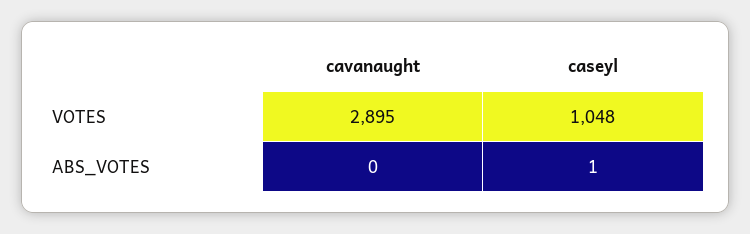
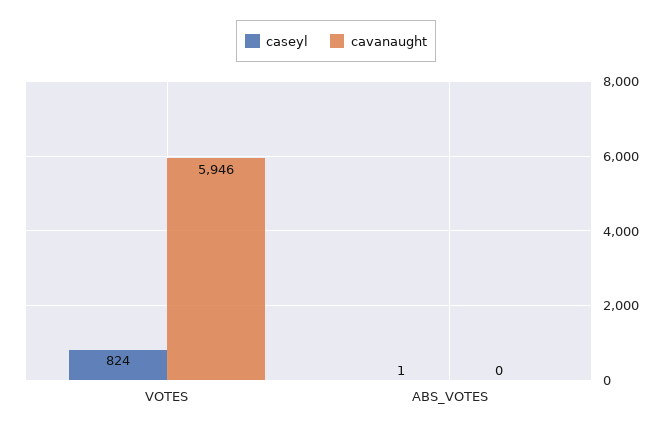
cavanaught, VOTES: 2895 -> 5946
caseyl, VOTES: 1048 -> 824

